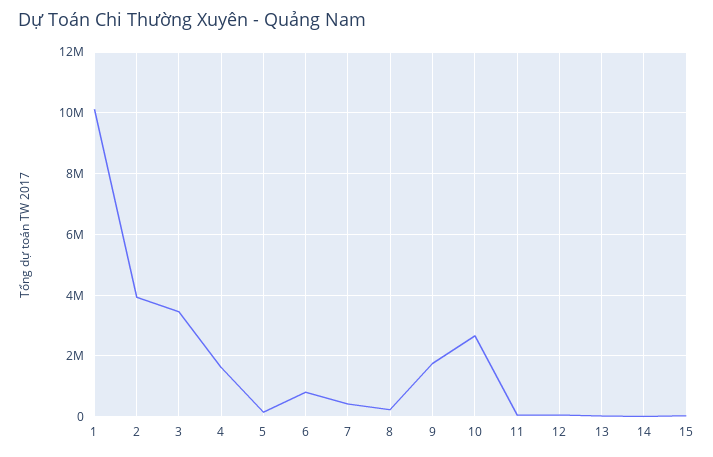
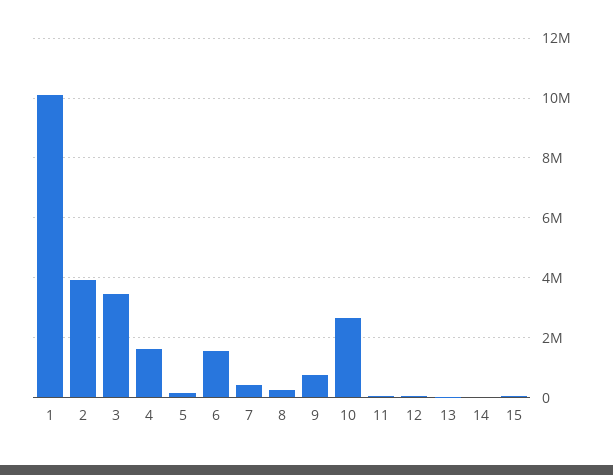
6: 800000 -> 1500000
9: 1800000 -> 750000

